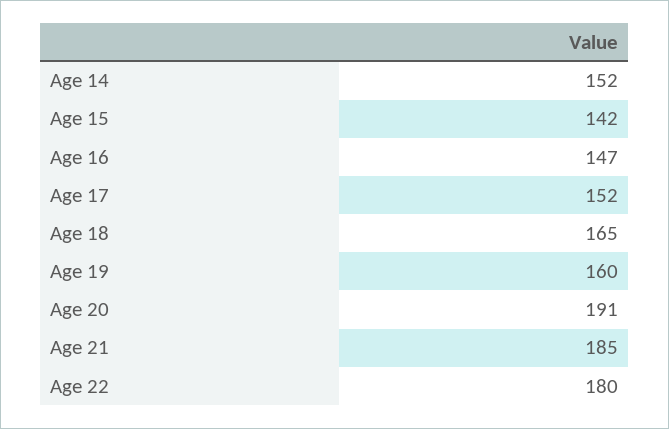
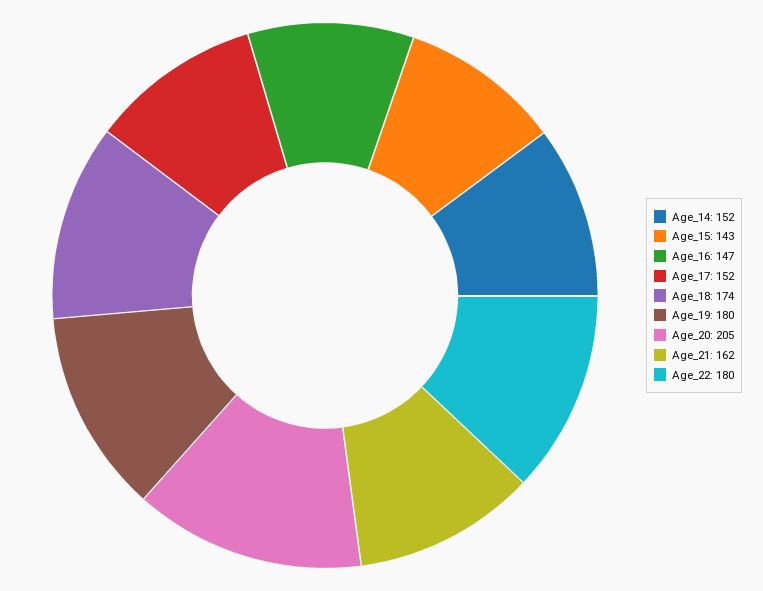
Age 15: 142 -> 143
Age 18: 165 -> 174
Age 19: 160 -> 180
Age 20: 191 -> 205
Age 21: 185 -> 162

